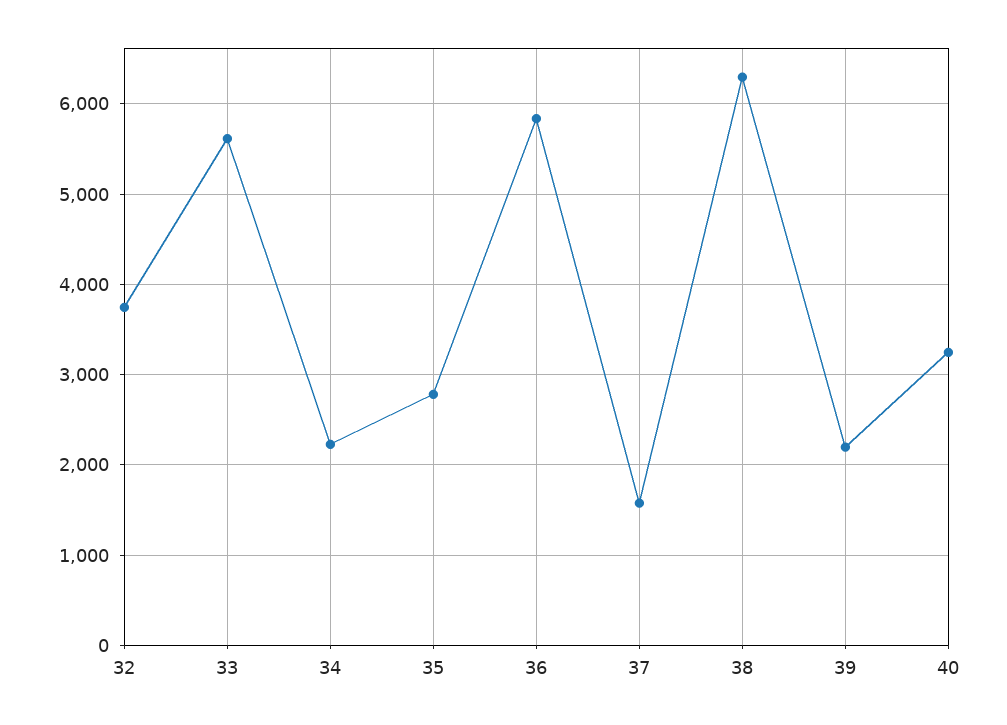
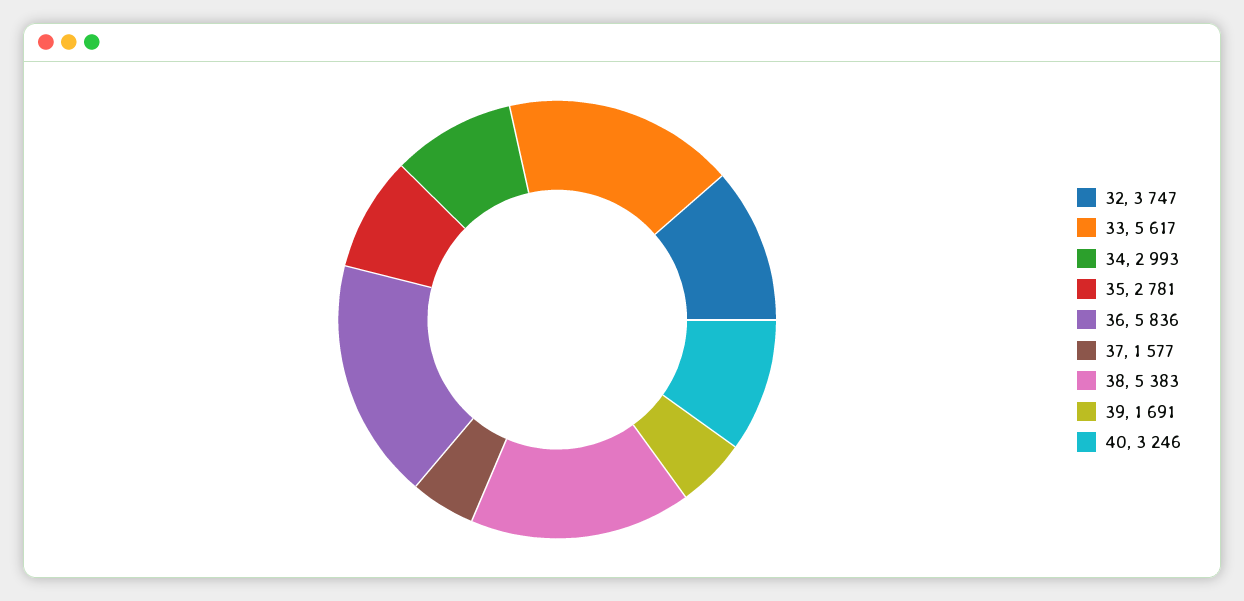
34: 2200 -> 2993
38: 6300 -> 5383
39: 2200 -> 1691

